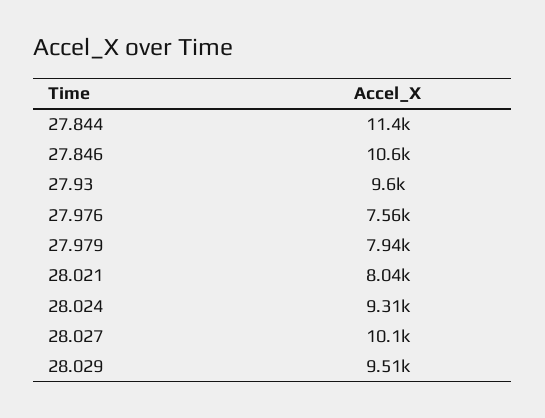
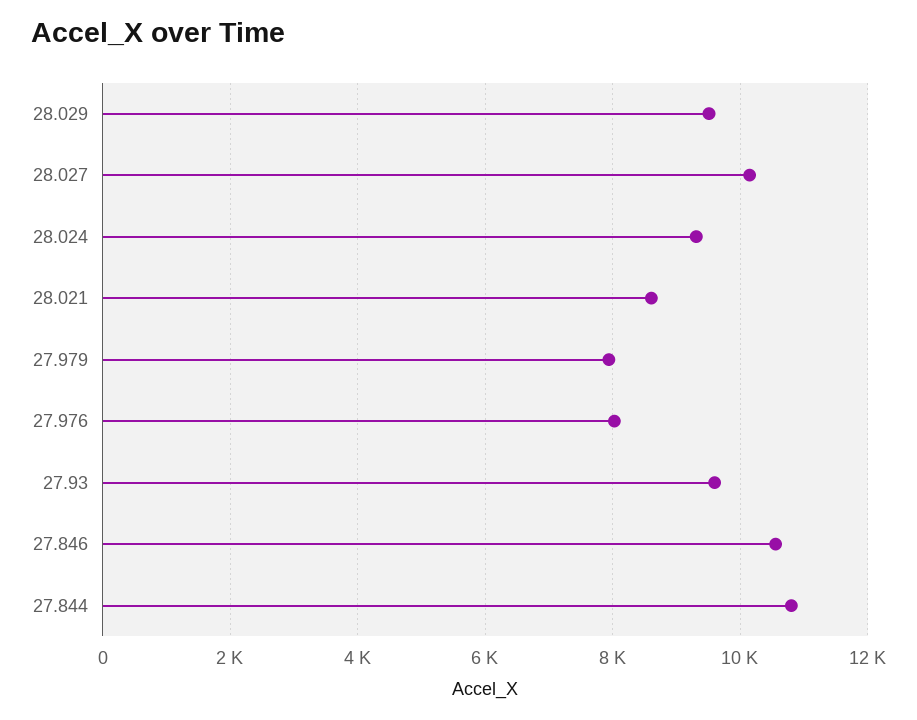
27.844: 11400 -> 10800
27.976: 7560 -> 8000
28.021: 8040 -> 8600

